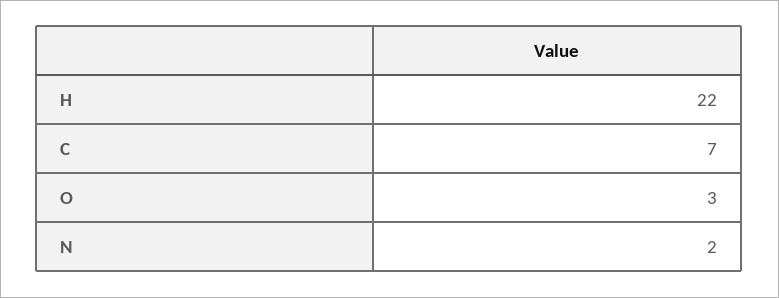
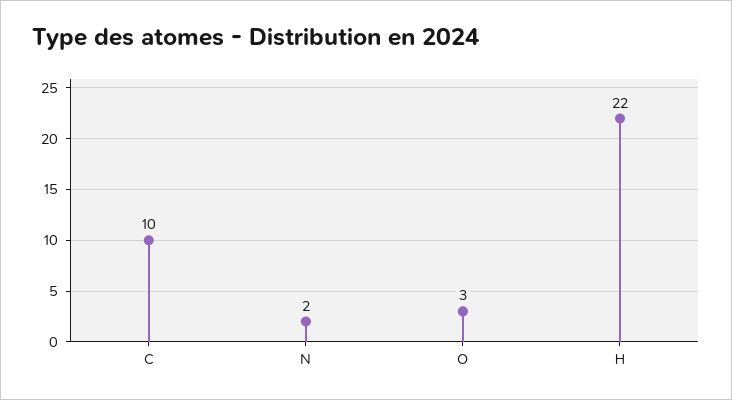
C: 7 -> 10

